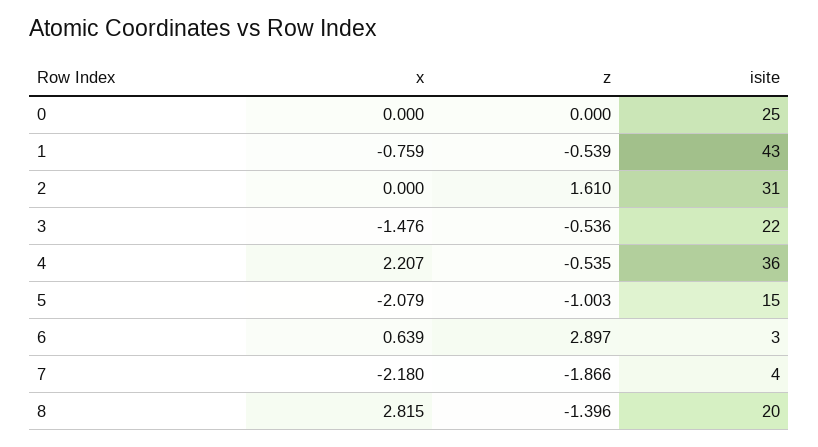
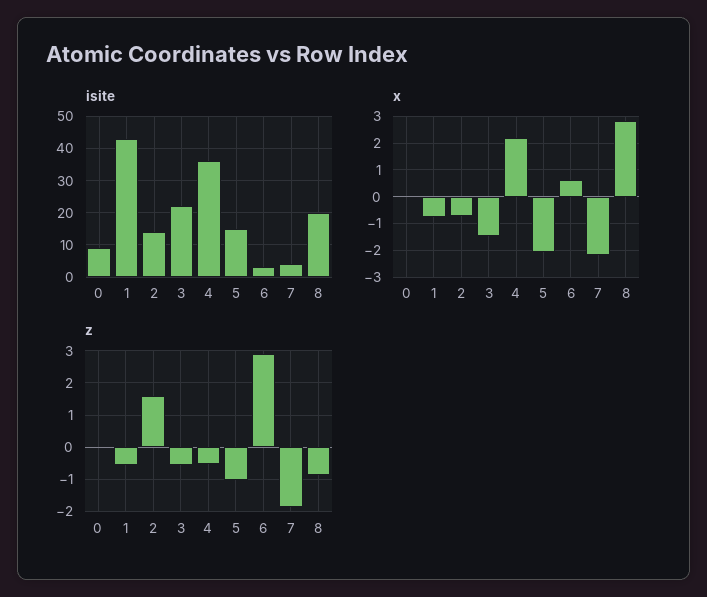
isite, 0: 25 -> 10
x, 2: 0 -> -0.75
isite, 2: 31 -> 15
z, 8: -1.396 -> -0.8

